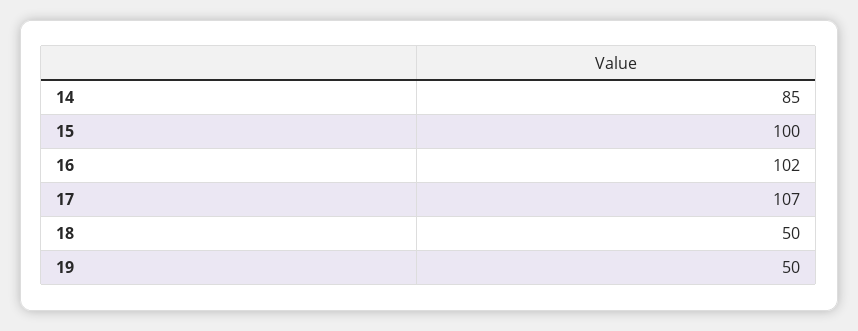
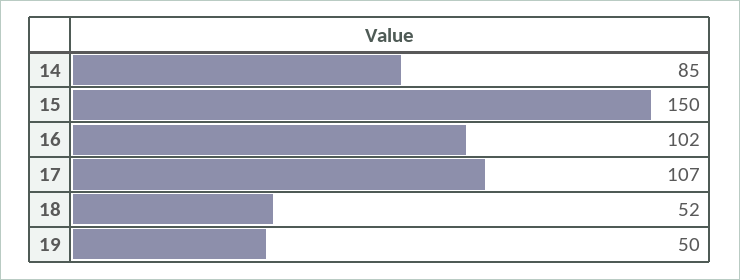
15: 100 -> 150
18: 50 -> 52

